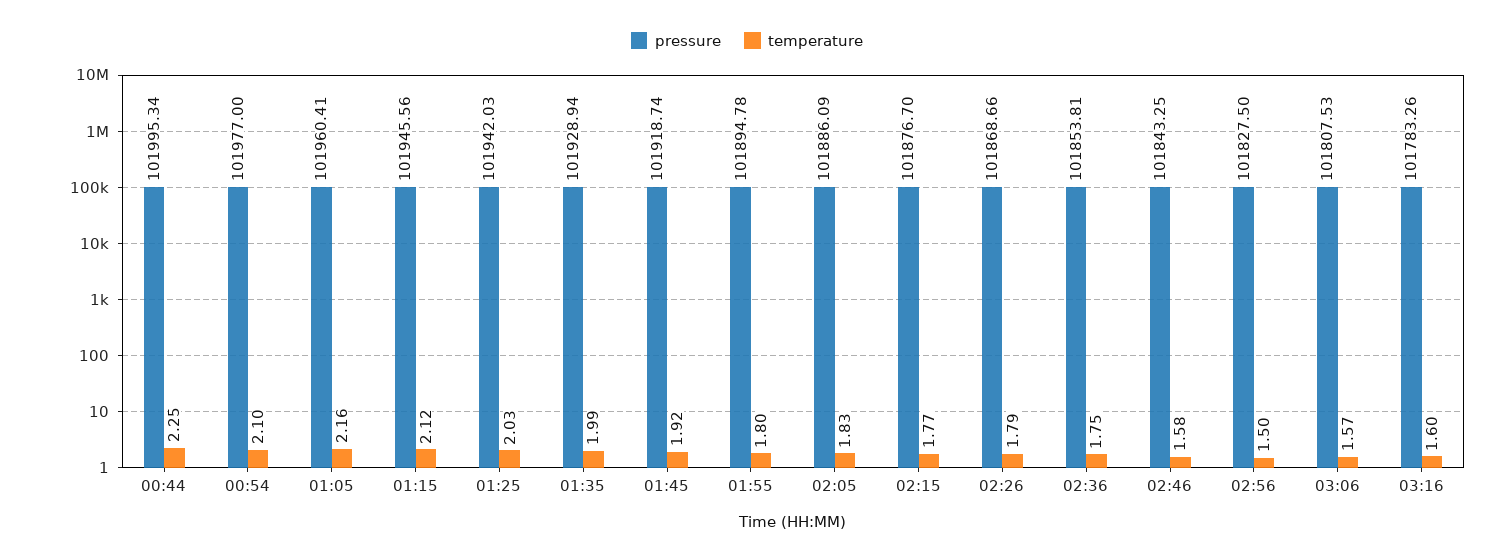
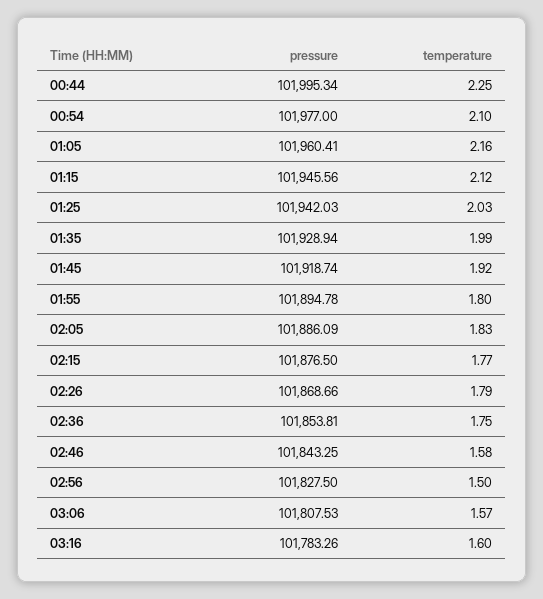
pressure, 02:15: 101876.7 -> 101876.5

